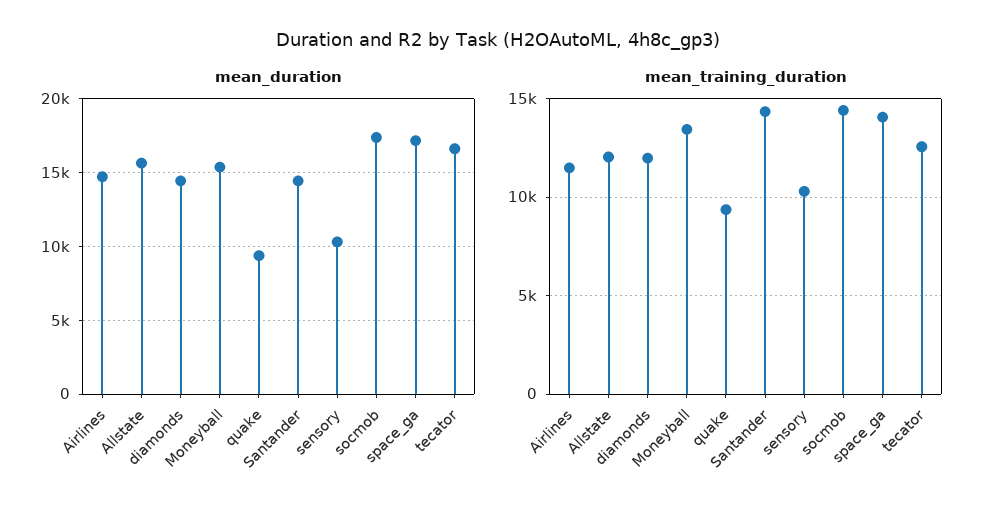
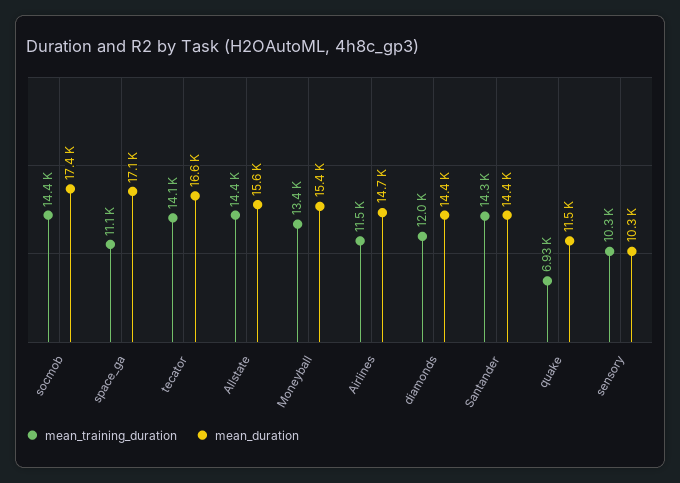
mean_duration, quake: 9500 -> 11500
mean_training_duration, Allstate: 12000 -> 14400
mean_training_duration, quake: 9500 -> 6930
mean_training_duration, space_ga: 14000 -> 11100
mean_training_duration, tecator: 12500 -> 14100

